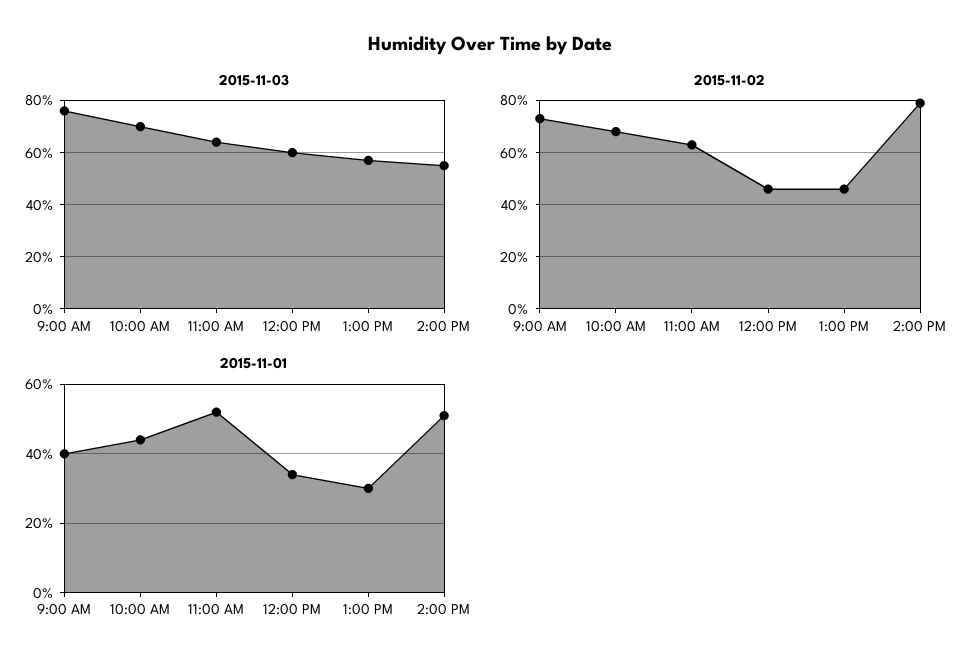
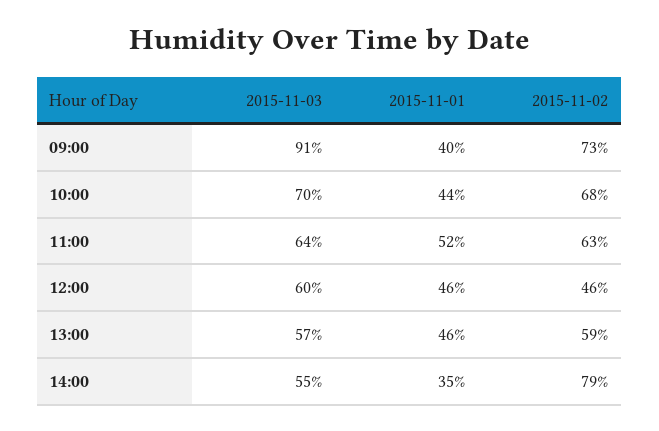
2015-11-03, 9:00 AM: 75 -> 91
2015-11-02, 1:00 PM: 45 -> 59
2015-11-01, 12:00 PM: 35 -> 46
2015-11-01, 1:00 PM: 30 -> 46
2015-11-01, 2:00 PM: 50 -> 35

